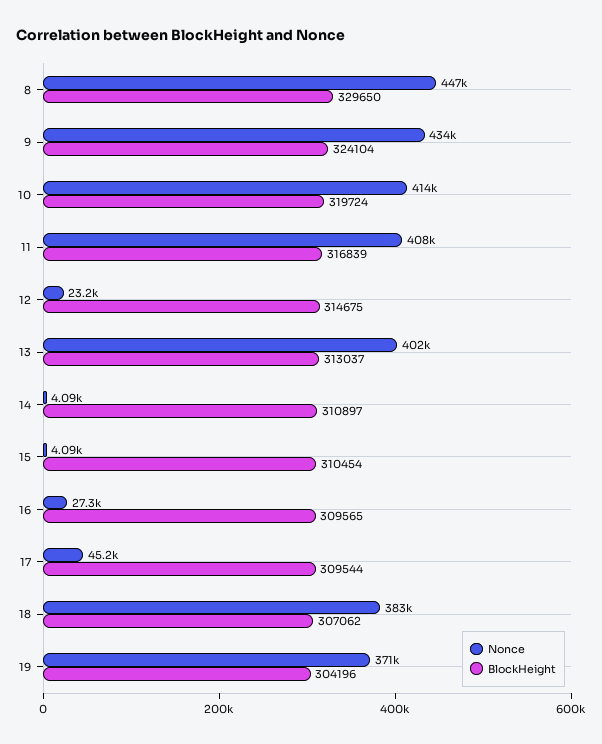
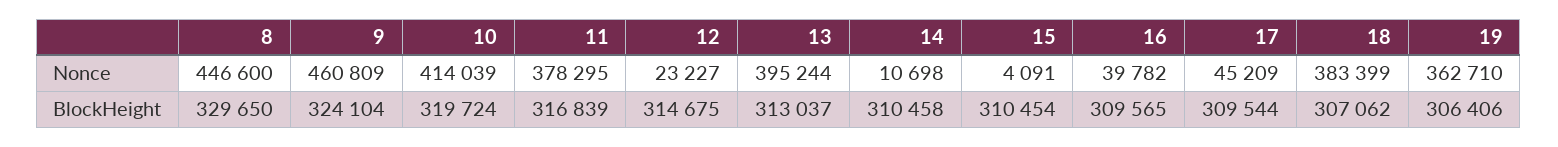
Nonce, 9: 434000 -> 460809
Nonce, 11: 408000 -> 378295
Nonce, 13: 402000 -> 395244
Nonce, 14: 4090 -> 10698
BlockHeight, 14: 310897 -> 310458
Nonce, 16: 27300 -> 39782
Nonce, 19: 371000 -> 362710
BlockHeight, 19: 304196 -> 306406

